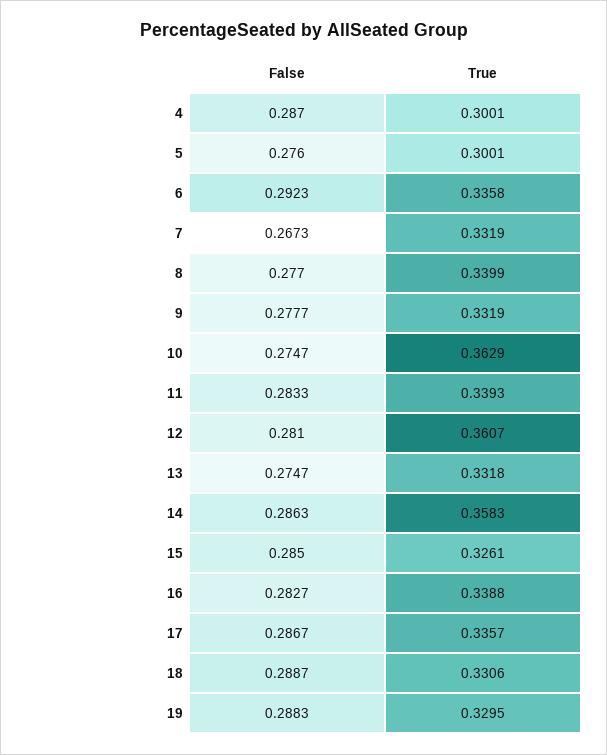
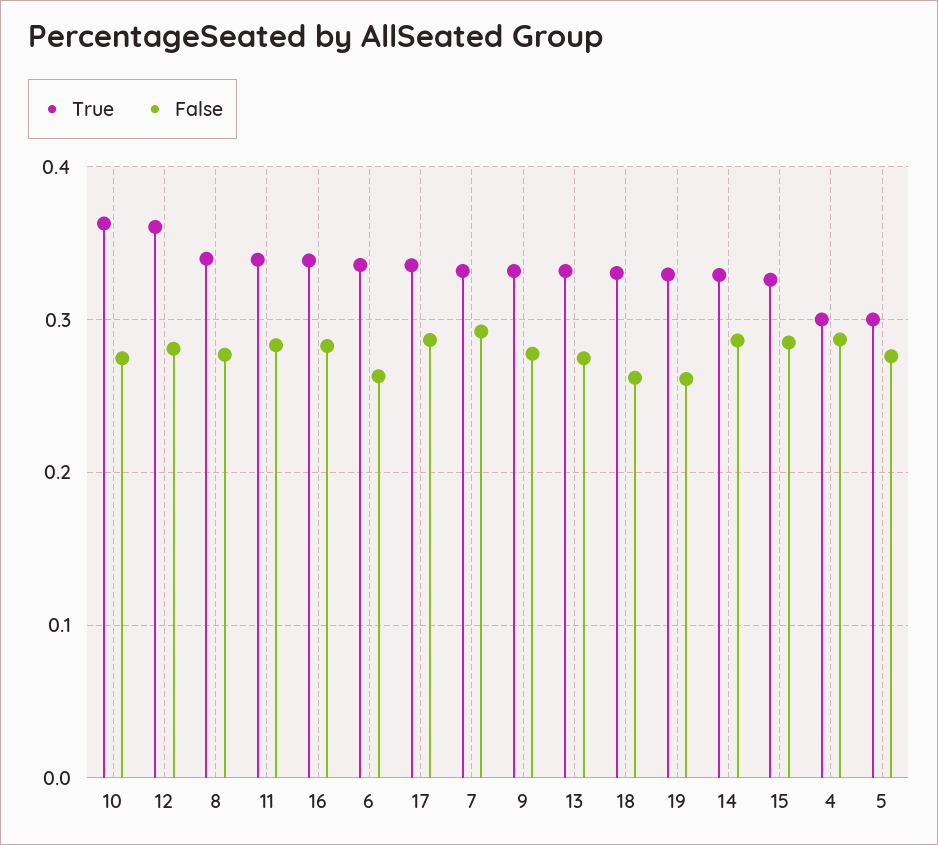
False, 6: 0.2923 -> 0.26
False, 7: 0.2673 -> 0.29
True, 14: 0.3583 -> 0.33
False, 18: 0.2887 -> 0.26
False, 19: 0.2883 -> 0.26

